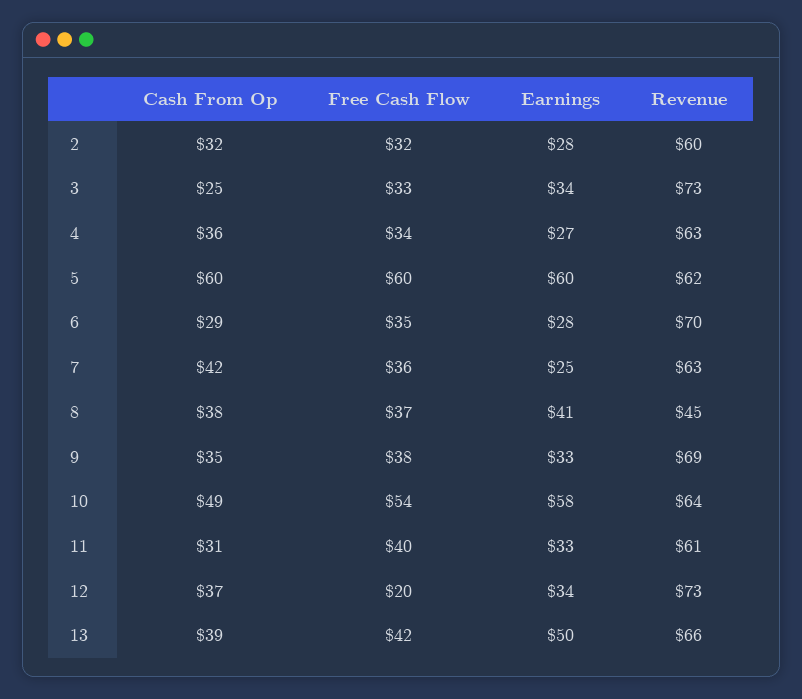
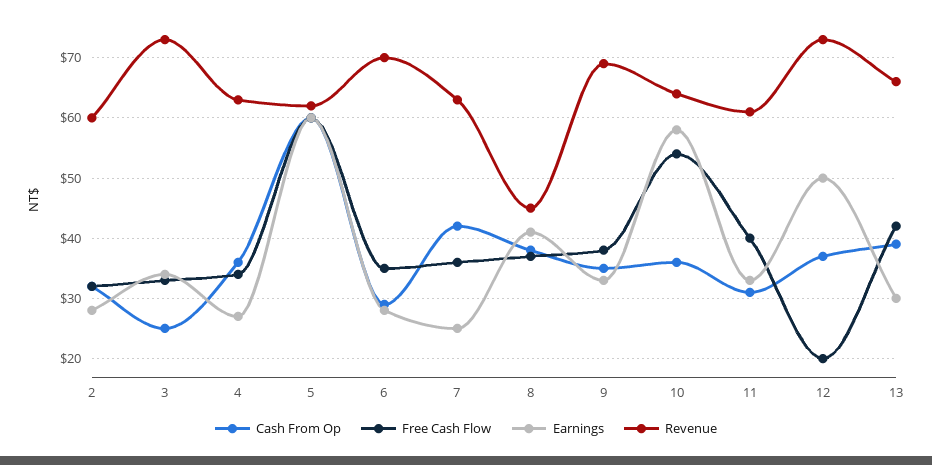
Cash From Op, 10: 49 -> 36
Earnings, 12: 34 -> 50
Earnings, 13: 50 -> 30

